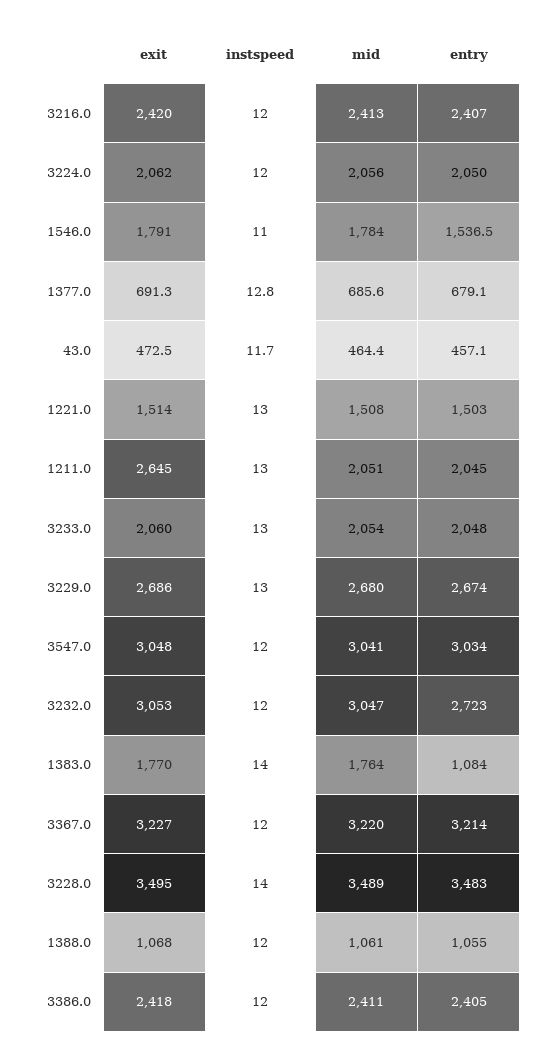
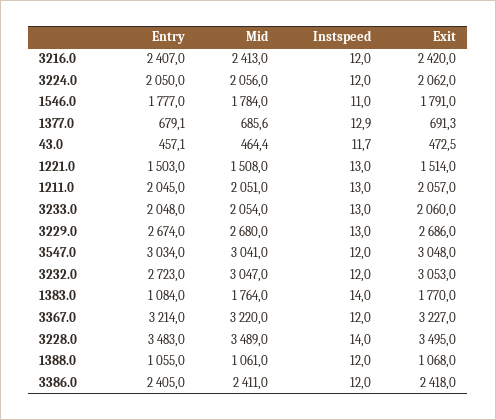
entry, 1546.0: 1536.5 -> 1777
instspeed, 1377.0: 12.8 -> 12.9
exit, 1211.0: 2645 -> 2057

